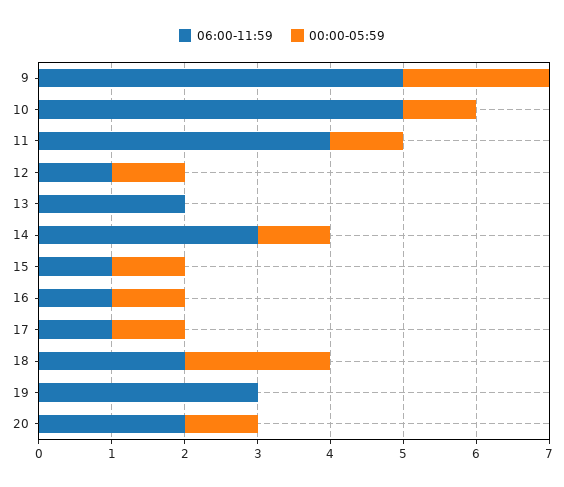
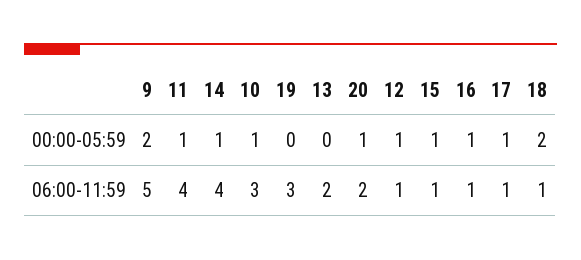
06:00-11:59, 10: 5 -> 3
06:00-11:59, 14: 3 -> 4
06:00-11:59, 18: 2 -> 1

